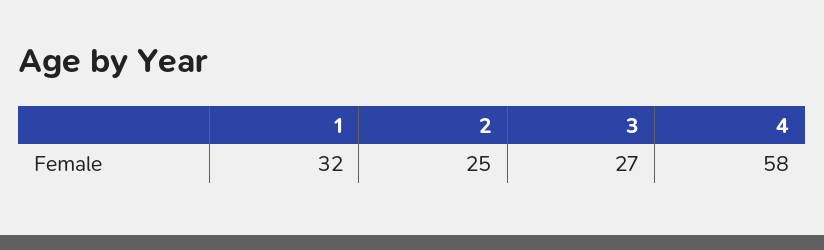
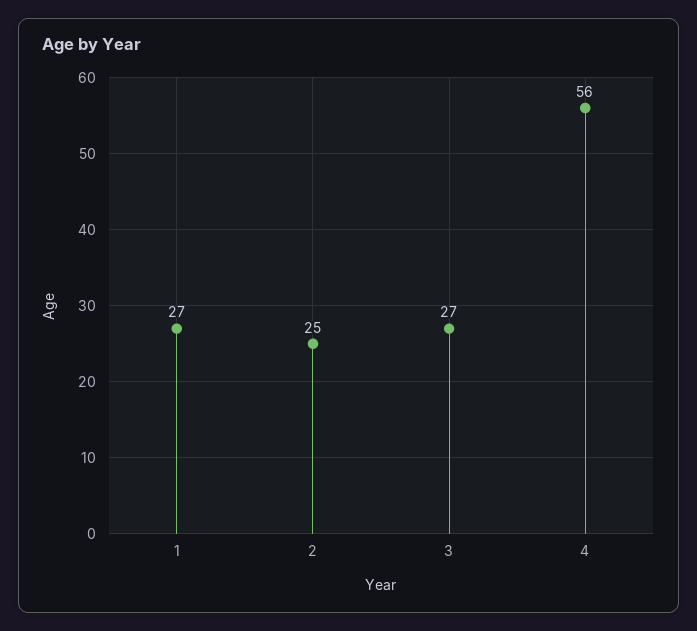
1: 32 -> 27
4: 58 -> 56

